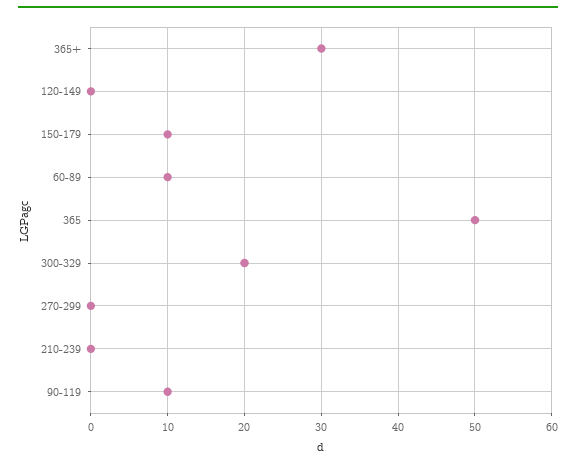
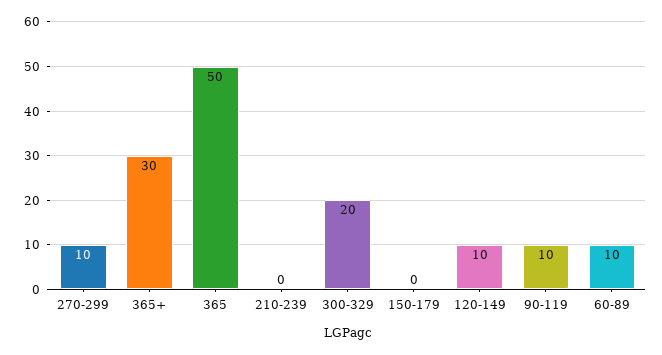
120-149: 0 -> 10
150-179: 10 -> 0
270-299: 0 -> 10

